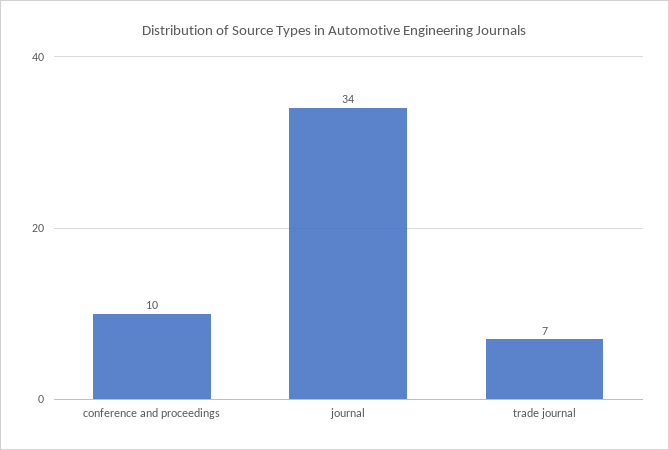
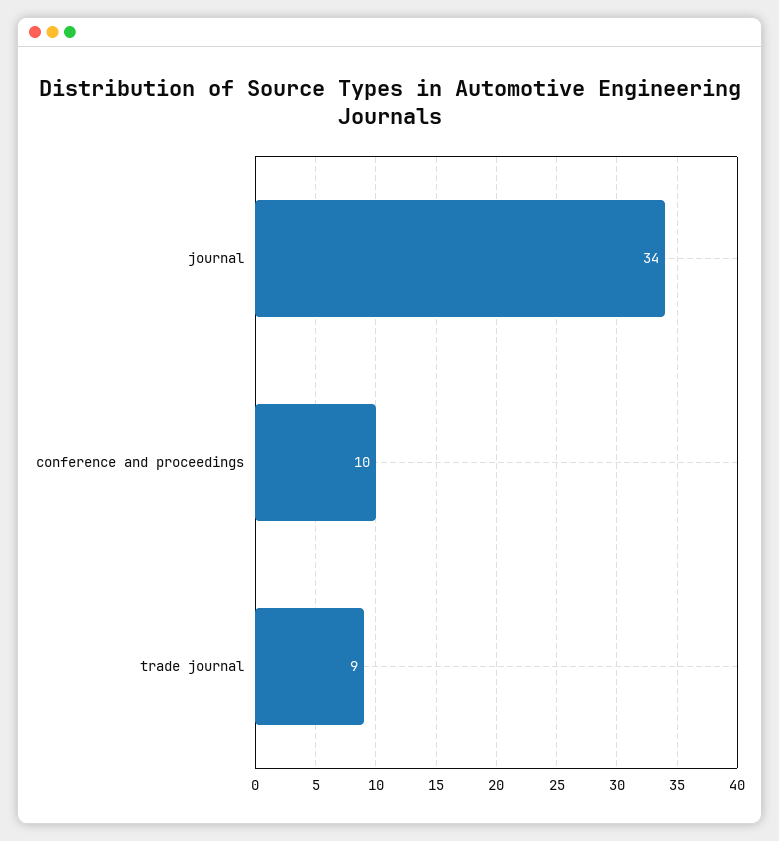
trade journal: 7 -> 9

